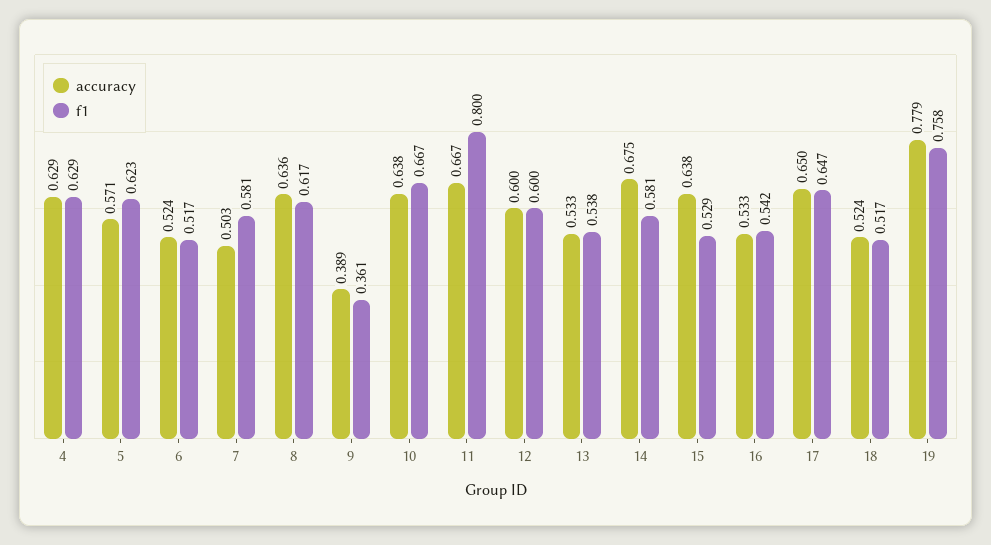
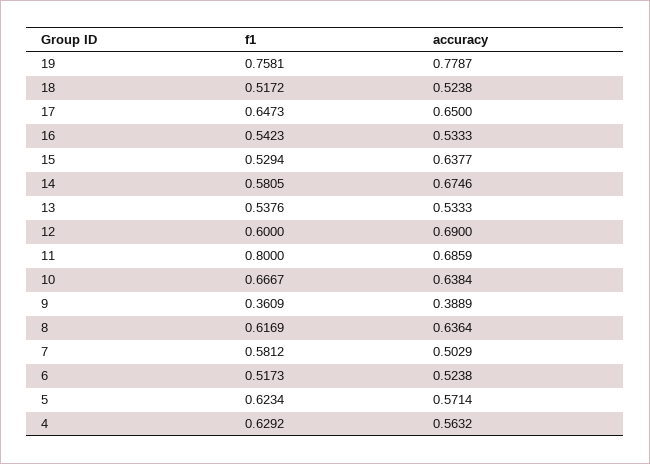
accuracy, 4: 0.629 -> 0.5632
accuracy, 11: 0.667 -> 0.6859
accuracy, 12: 0.6 -> 0.69

